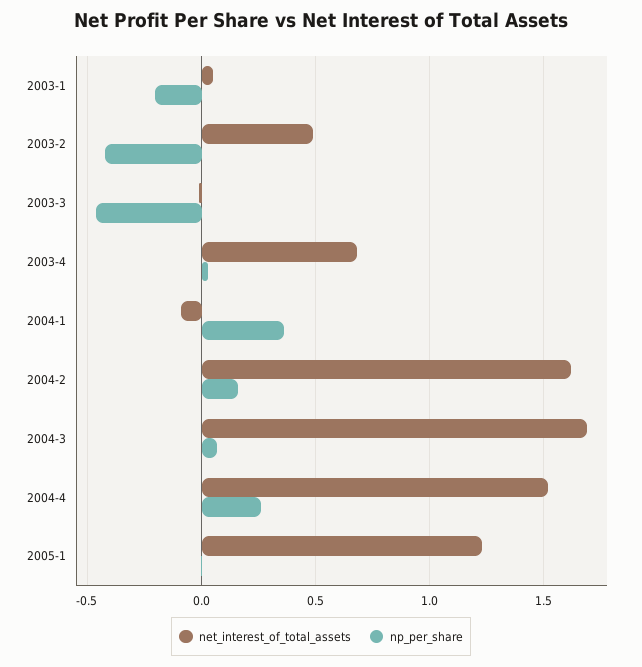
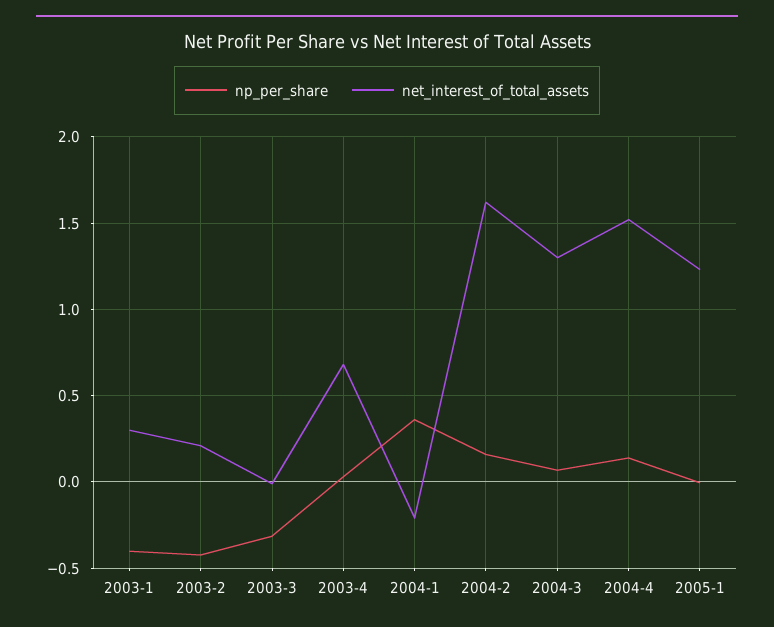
net_interest_of_total_assets, 2003-1: 0.05 -> 0.3
np_per_share, 2003-1: -0.2 -> -0.4
net_interest_of_total_assets, 2003-2: 0.5 -> 0.2
np_per_share, 2003-3: -0.45 -> -0.3
net_interest_of_total_assets, 2004-1: -0.1 -> -0.2
net_interest_of_total_assets, 2004-3: 1.7 -> 1.3
np_per_share, 2004-4: 0.25 -> 0.15

